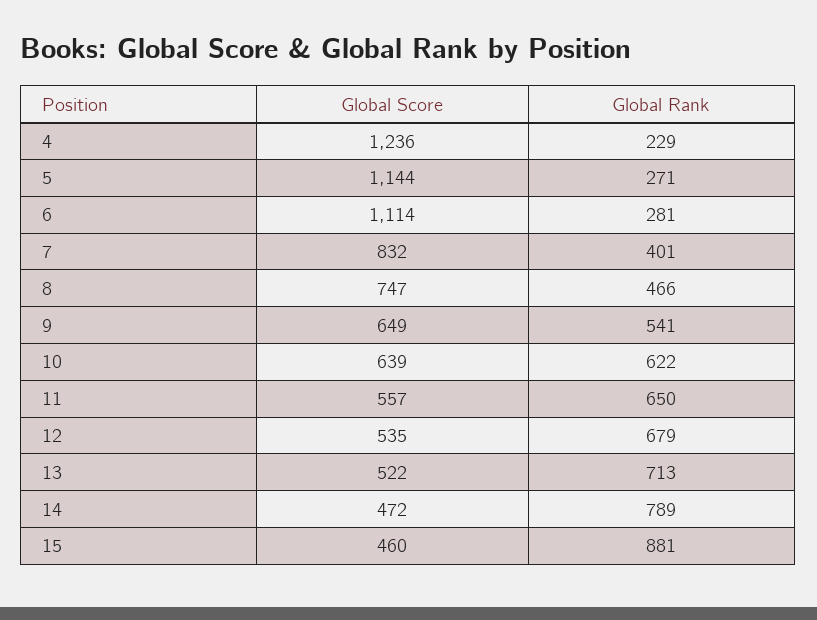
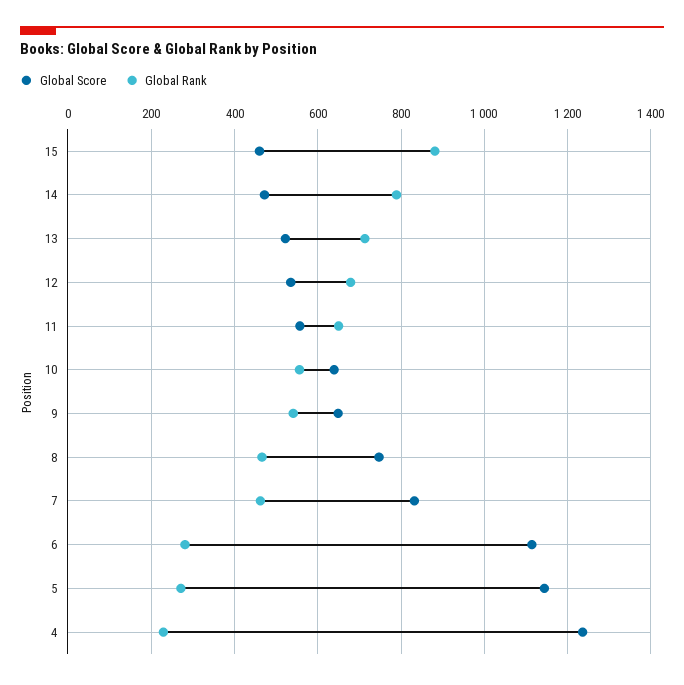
Global Rank, 7: 401 -> 460
Global Rank, 10: 622 -> 560

